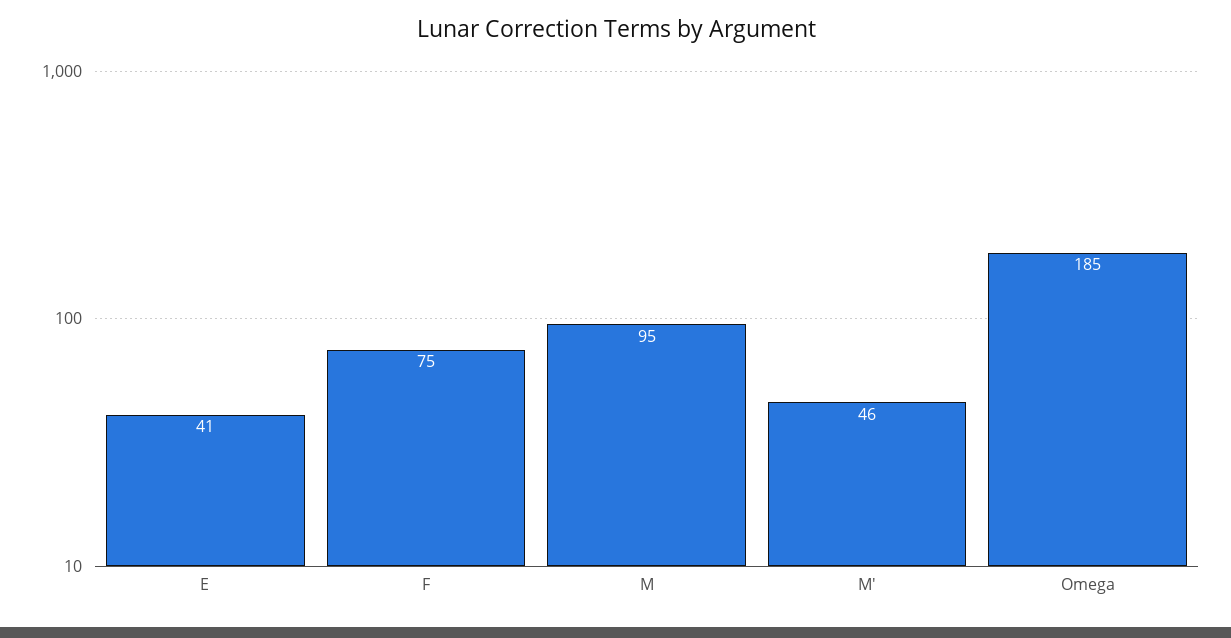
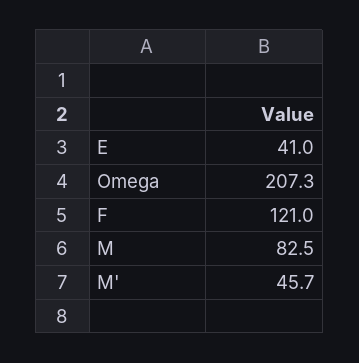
F: 75 -> 121
M: 95 -> 82.5
Omega: 185 -> 207.3

